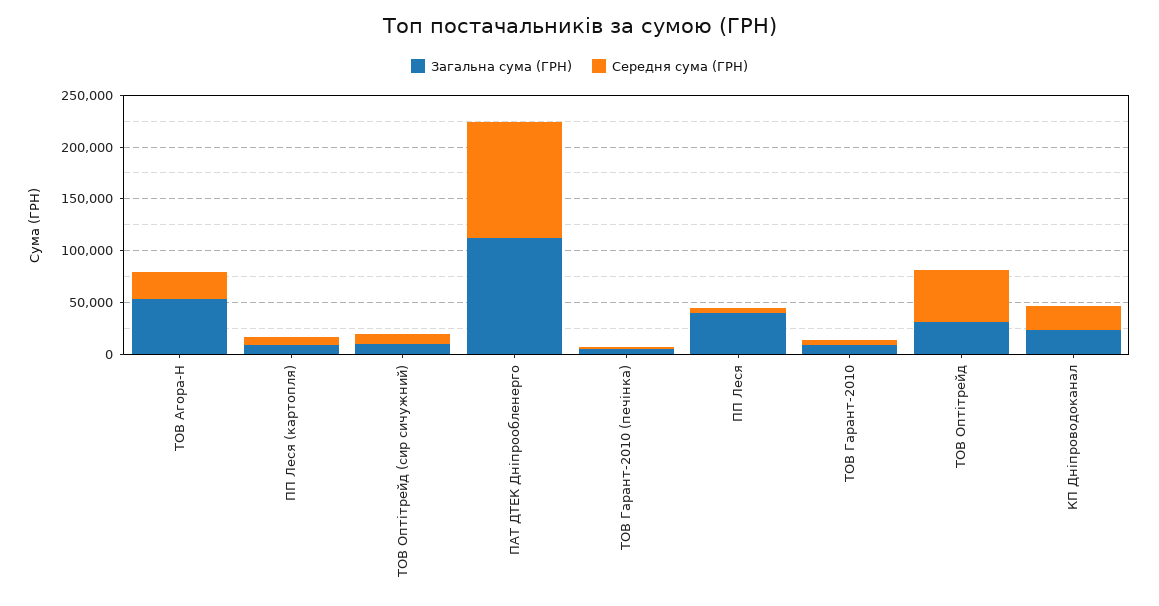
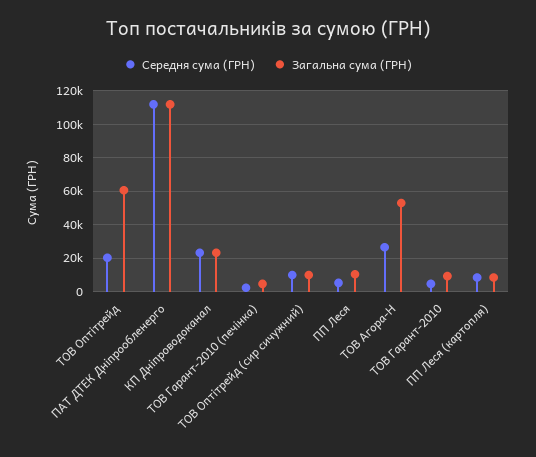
Загальна сума (ГРН), ПП Леся: 40000 -> 10000
Загальна сума (ГРН), ТОВ Оптітрейд: 30000 -> 60000
Середня сума (ГРН), ТОВ Оптітрейд: 50000 -> 20000

